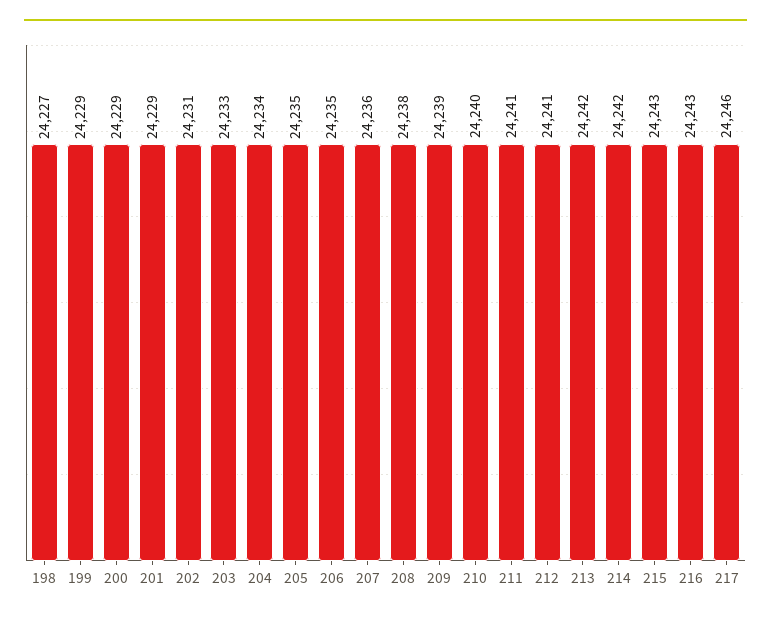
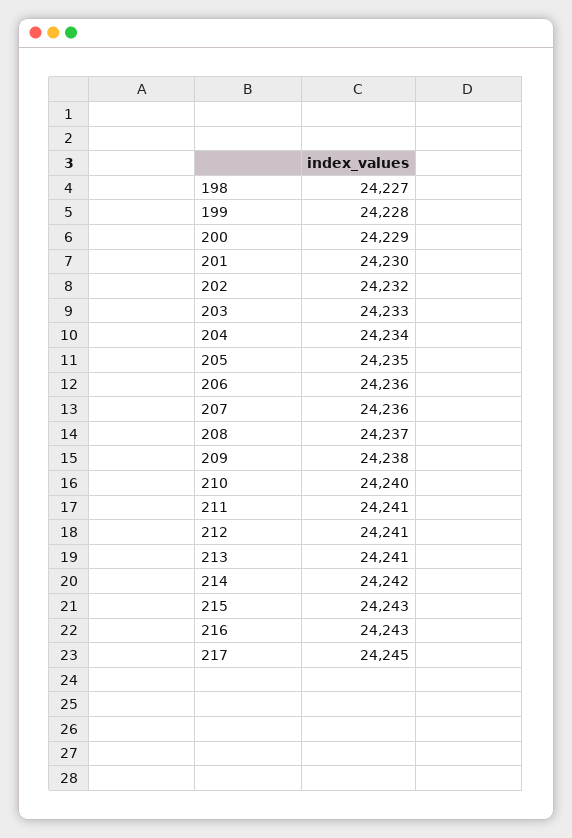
199: 24229 -> 24228
201: 24229 -> 24230
202: 24231 -> 24232
206: 24235 -> 24236
208: 24238 -> 24237
209: 24239 -> 24238
213: 24242 -> 24241
217: 24246 -> 24245

